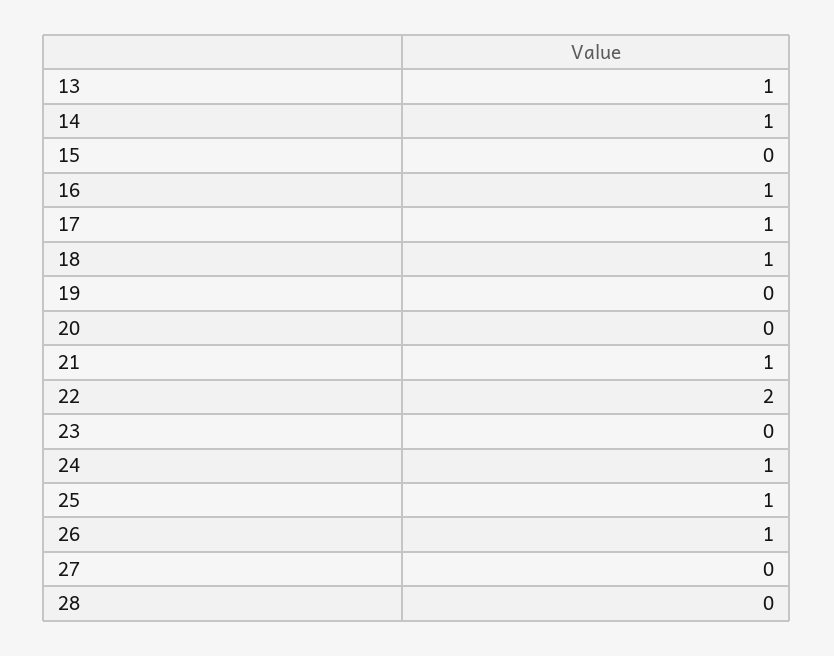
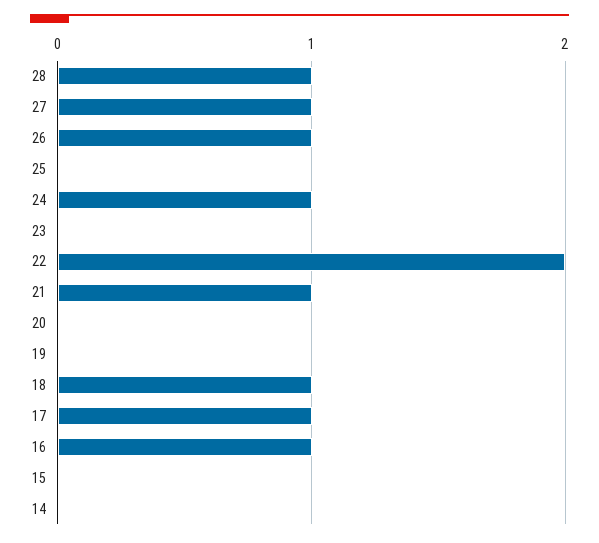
13: 1 -> none
14: 1 -> 0
25: 1 -> 0
27: 0 -> 1
28: 0 -> 1

